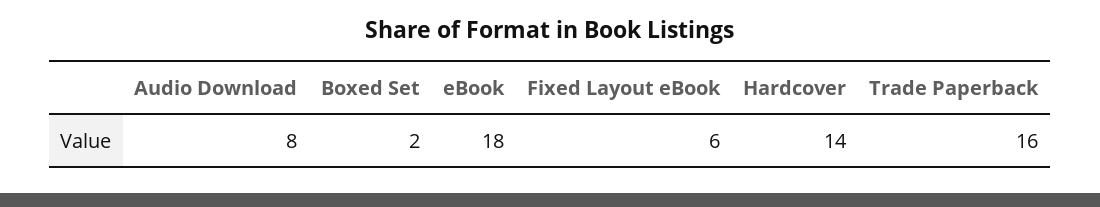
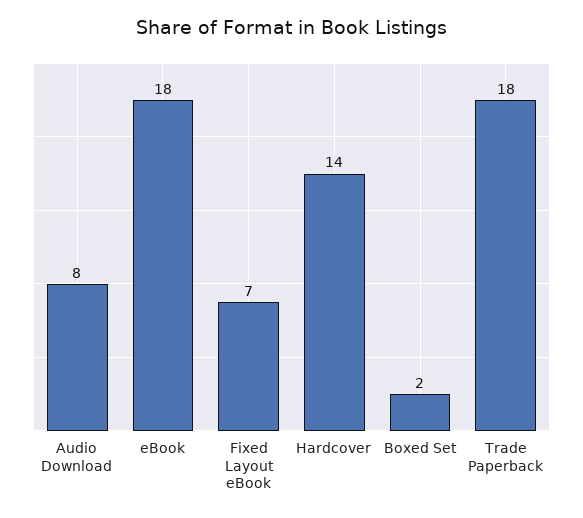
Fixed Layout eBook: 6 -> 7
Trade Paperback: 16 -> 18

